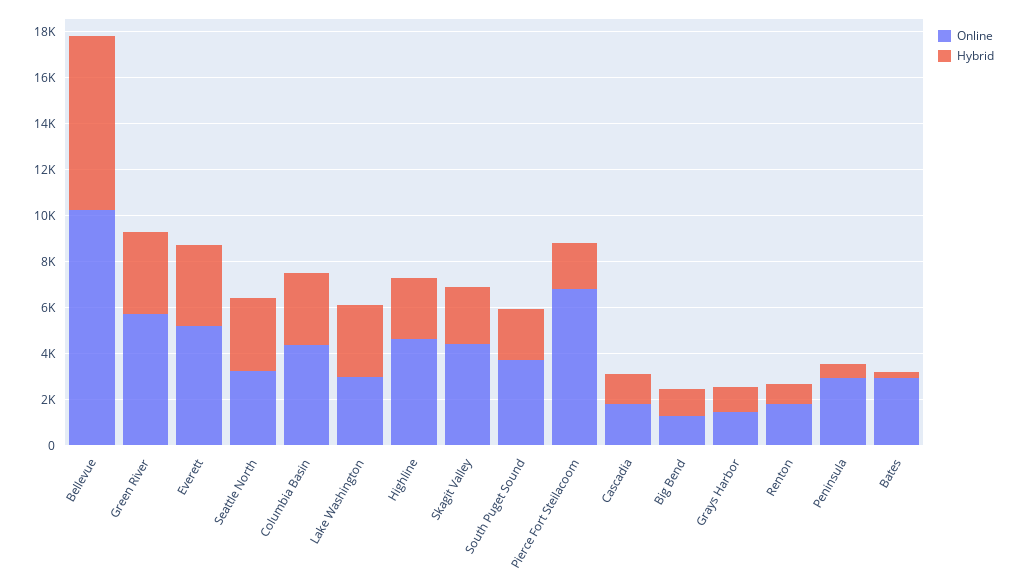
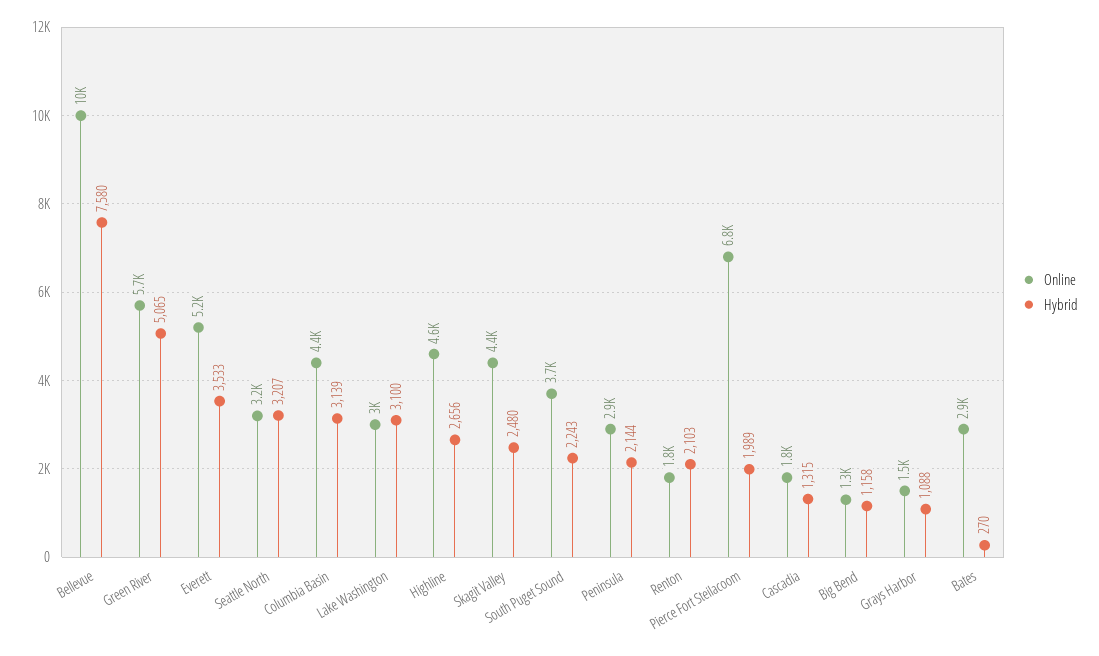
Hybrid, Green River: 3500 -> 5065
Hybrid, Renton: 1000 -> 2103
Hybrid, Peninsula: 500 -> 2144

